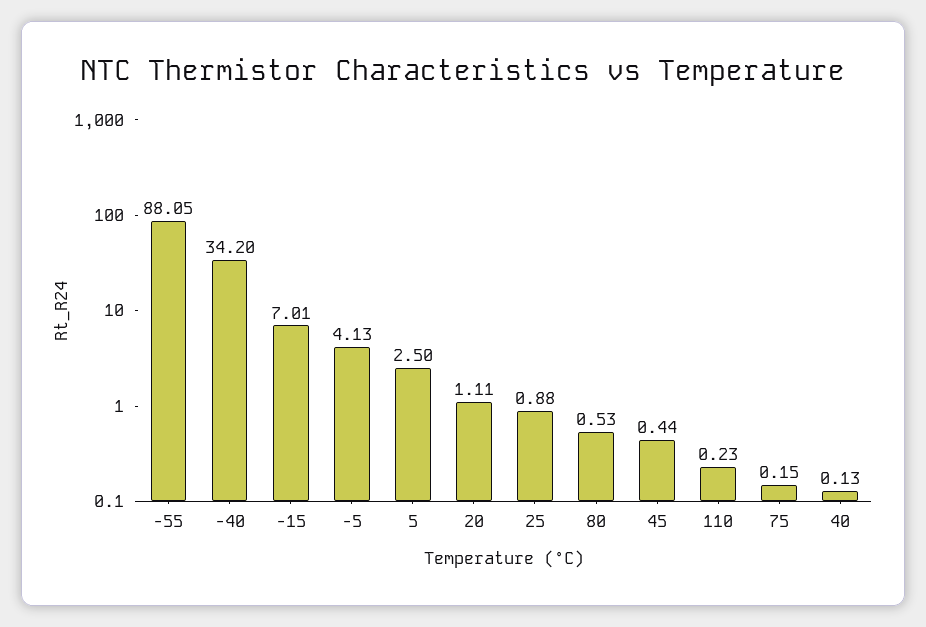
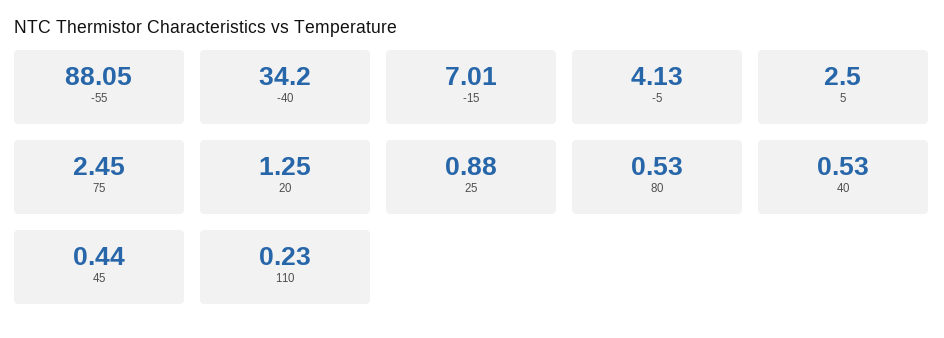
20: 1.11 -> 1.25
75: 0.15 -> 2.45
40: 0.13 -> 0.53

